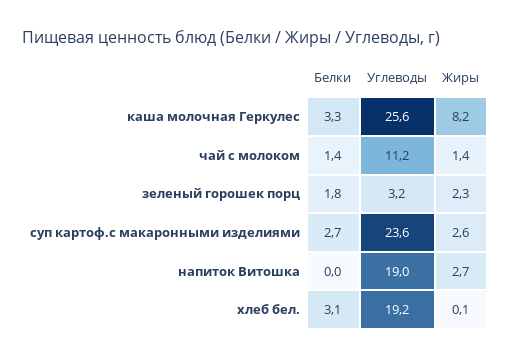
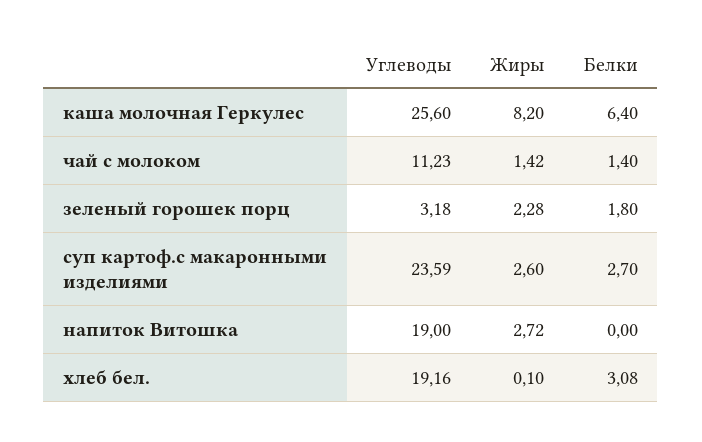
Белки, каша молочная Геркулес: 3.3 -> 6.4

